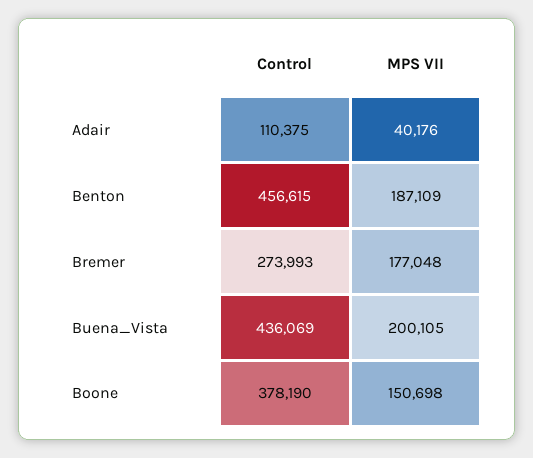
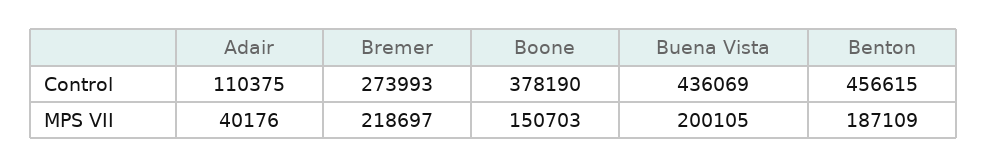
MPS VII, Bremer: 177048 -> 218697
MPS VII, Boone: 150698 -> 150703

